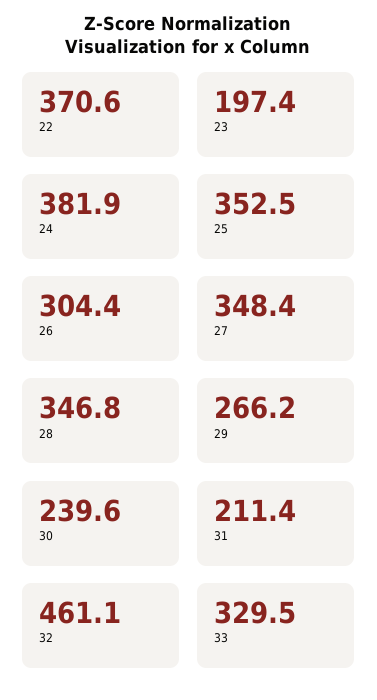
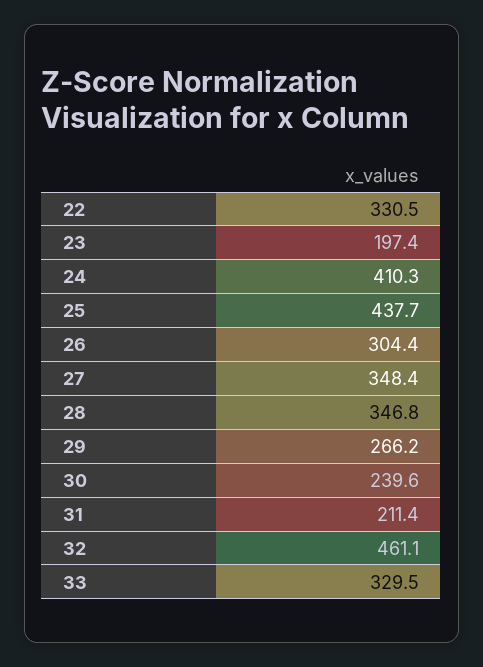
22: 370.6 -> 330.5
24: 381.9 -> 410.3
25: 352.5 -> 437.7

